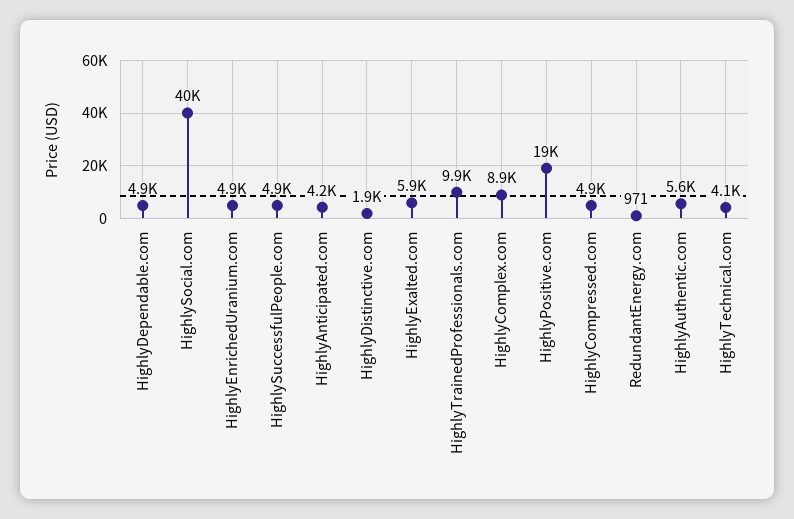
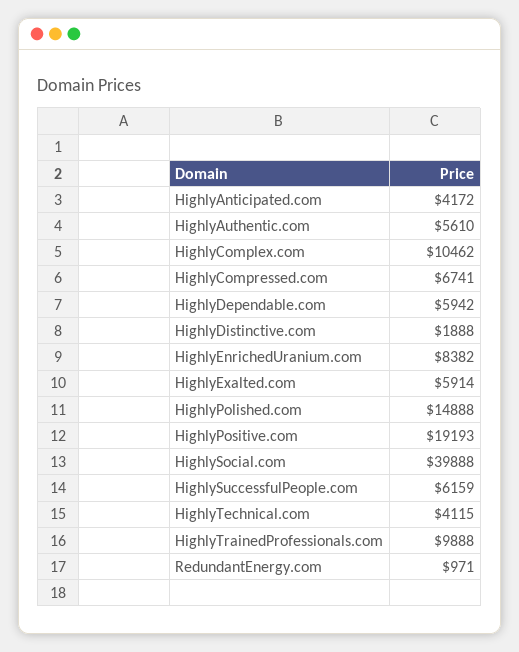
HighlyDependable.com: 4900 -> 5942
HighlyEnrichedUranium.com: 4900 -> 8382
HighlySuccessfulPeople.com: 4900 -> 6159
HighlyComplex.com: 8900 -> 10462
HighlyCompressed.com: 4900 -> 6741
HighlyPolished.com: none -> 14888

